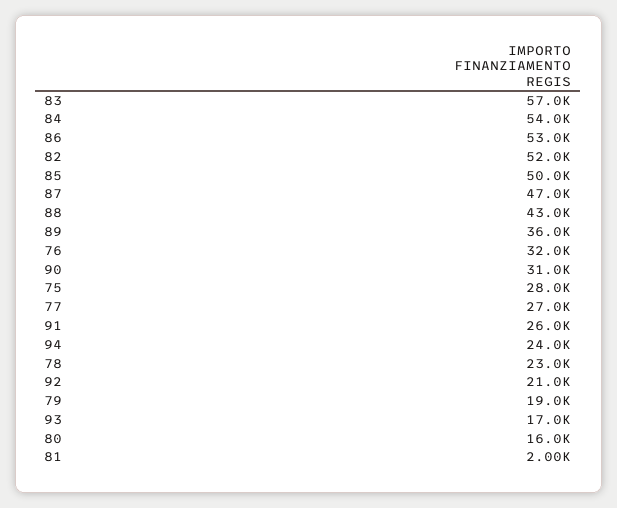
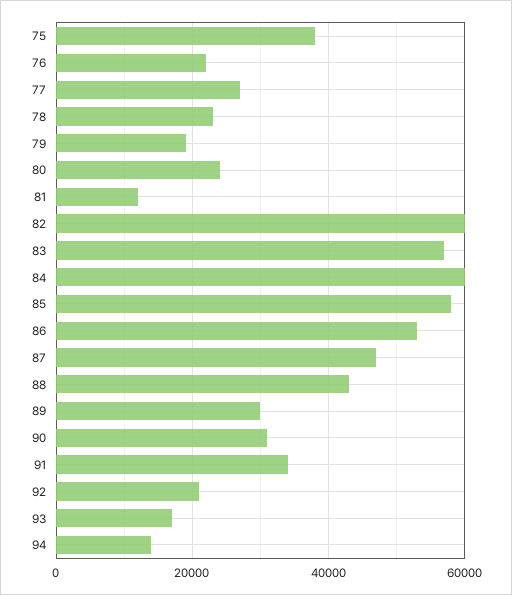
84: 54000 -> 60000
82: 52000 -> 60000
85: 50000 -> 58000
89: 36000 -> 30000
76: 32000 -> 22000
75: 28000 -> 38000
91: 26000 -> 34000
94: 24000 -> 14000
80: 16000 -> 24000
81: 2000 -> 12000

